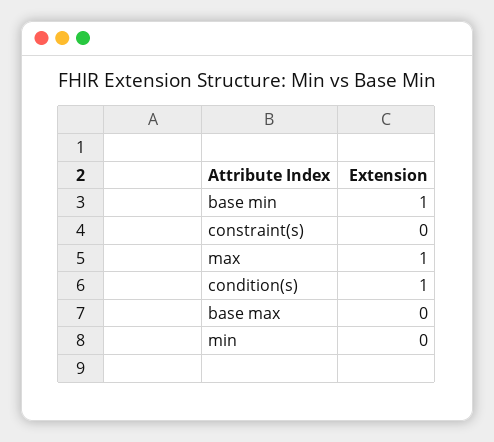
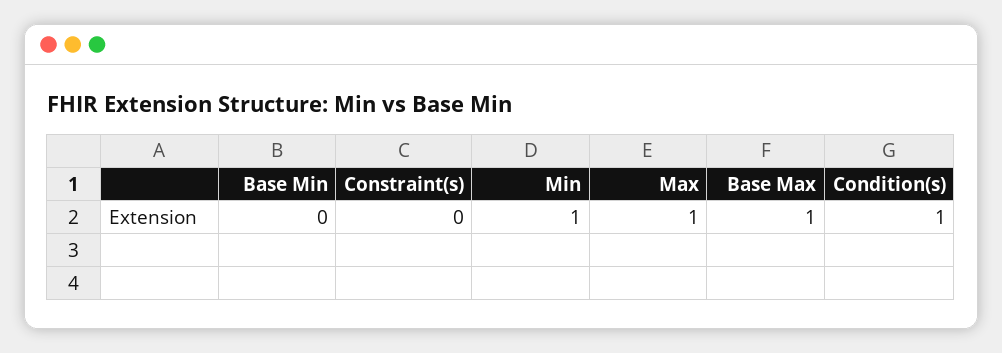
base min: 1 -> 0
base max: 0 -> 1
min: 0 -> 1

